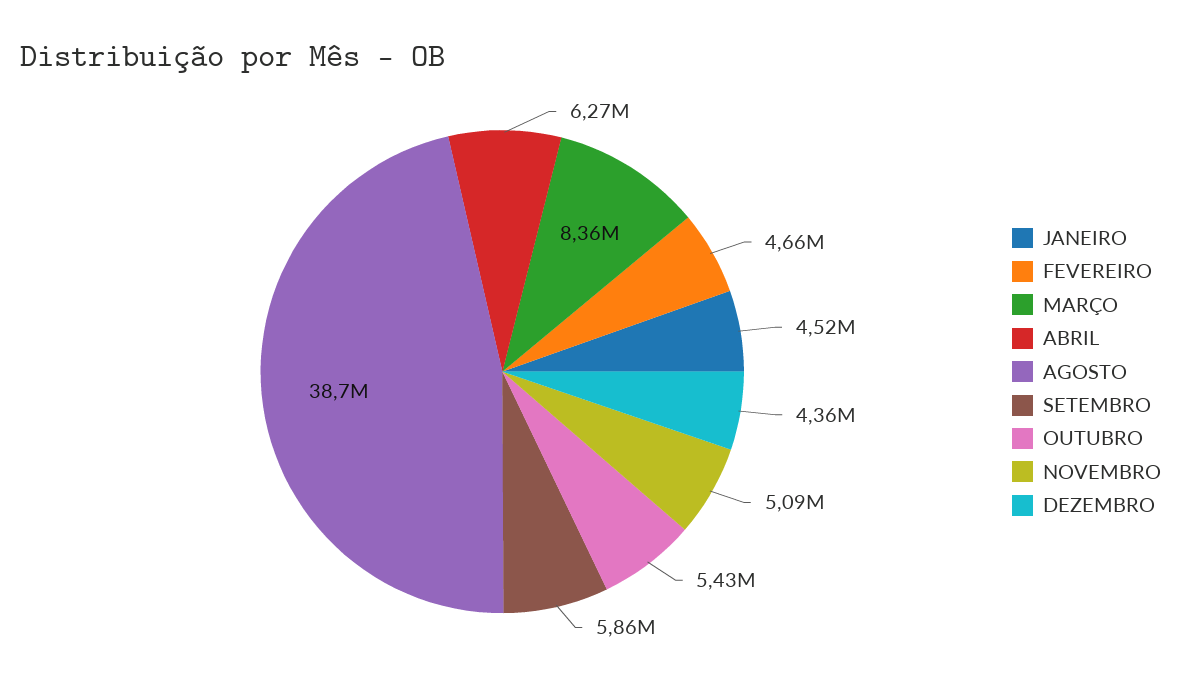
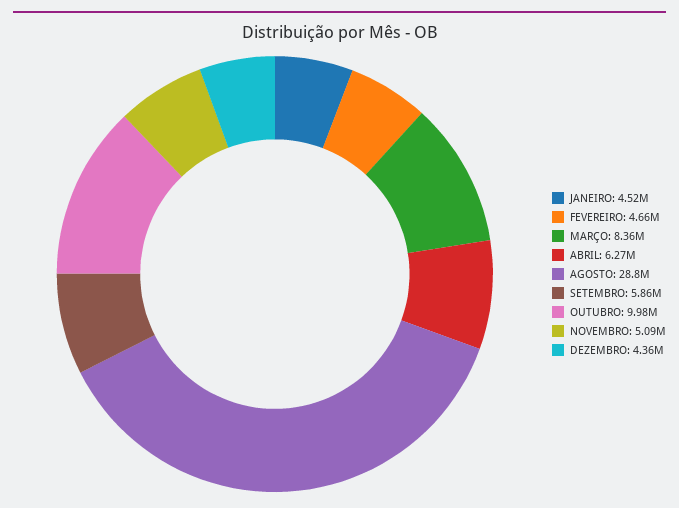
AGOSTO: 38700000 -> 28800000
OUTUBRO: 5430000 -> 9980000

